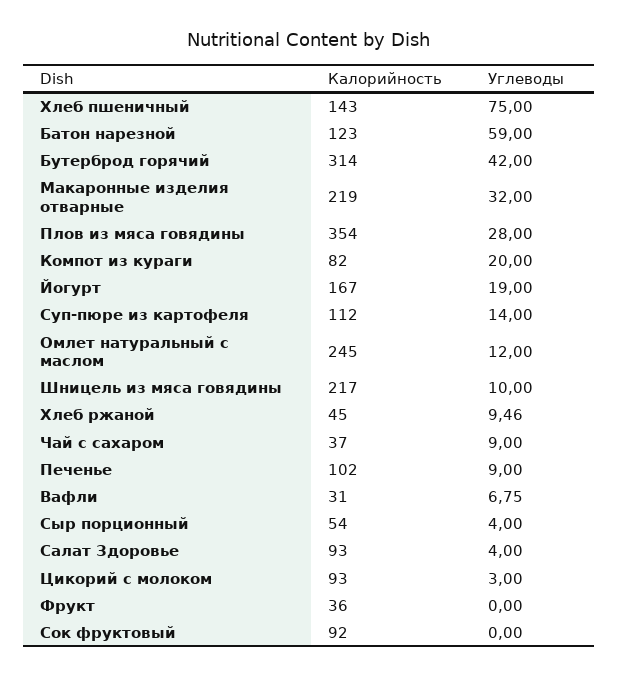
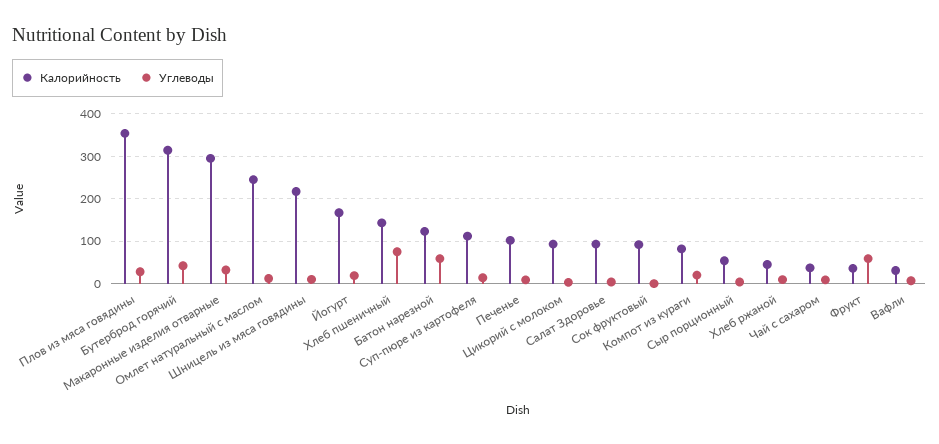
Калорийность, Макаронные изделия отварные: 219 -> 300
Углеводы, Фрукт: 0 -> 60

